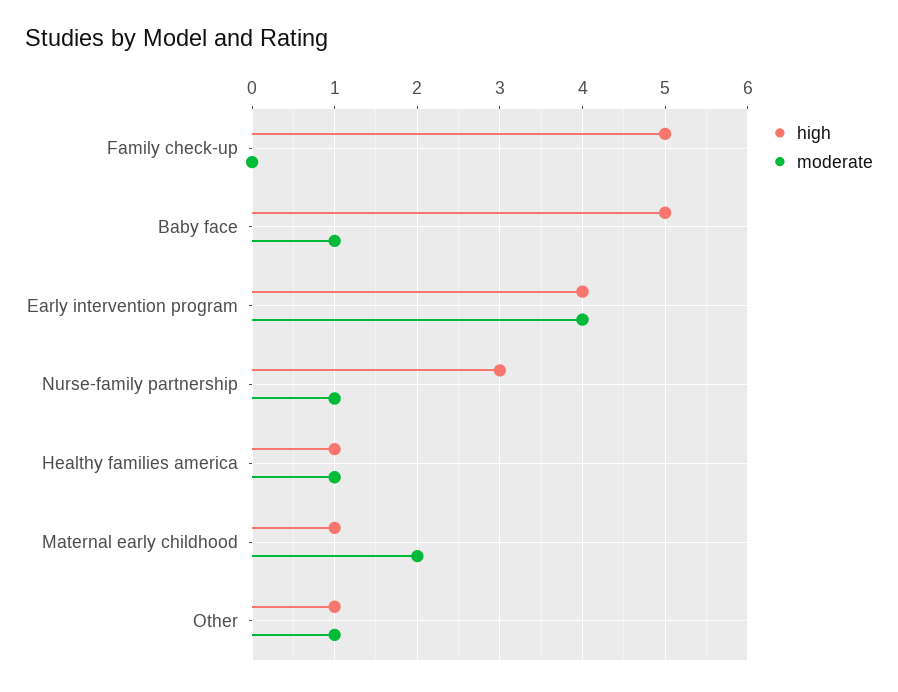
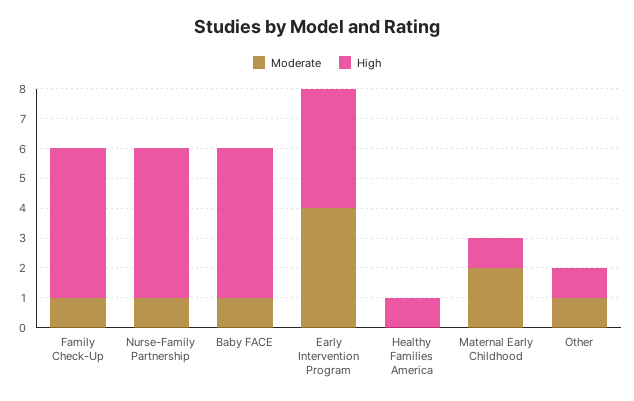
moderate, Family check-up: 0 -> 1
high, Nurse-family partnership: 3 -> 5
moderate, Healthy families america: 1 -> 0

